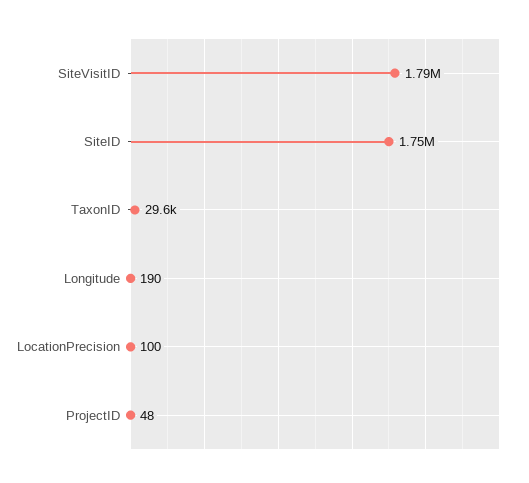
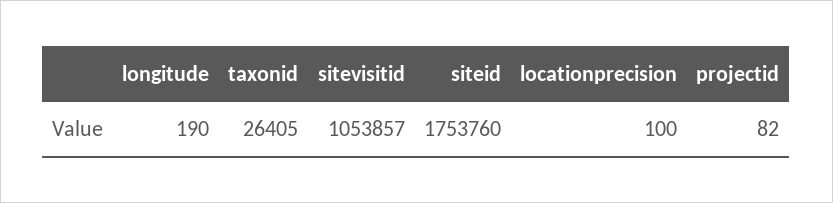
SiteVisitID: 1790000 -> 1053857
TaxonID: 29600 -> 26405
ProjectID: 48 -> 82

